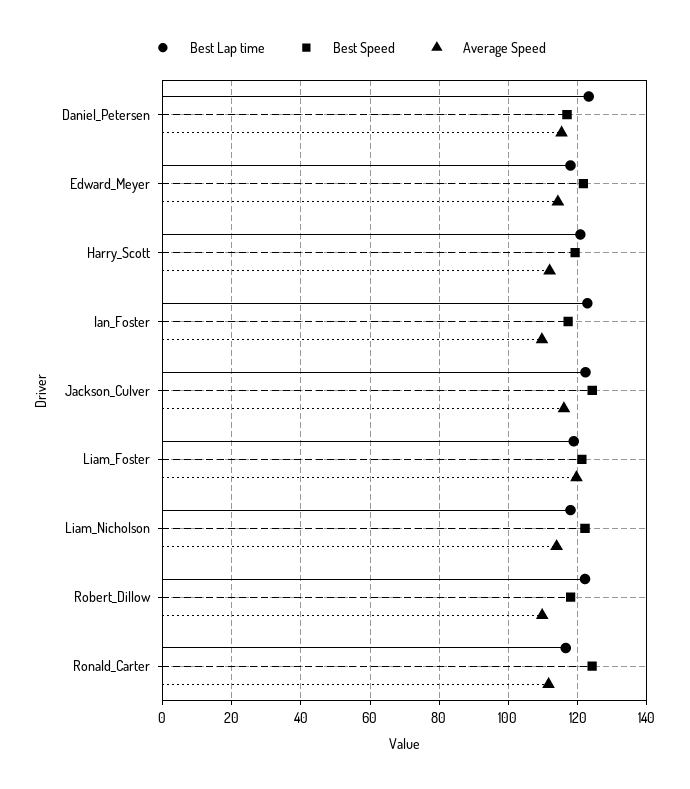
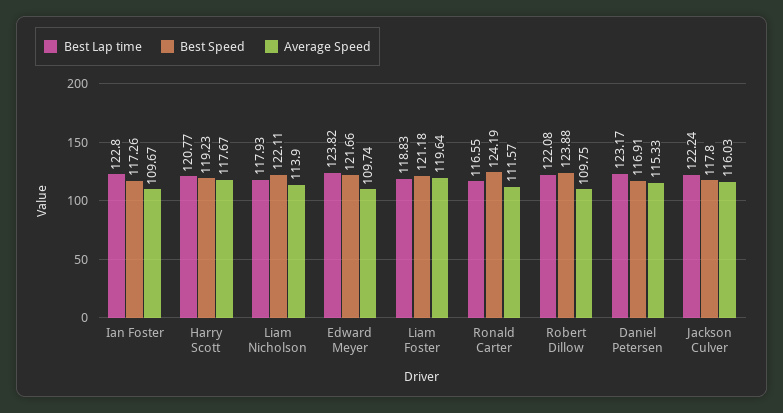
Best Lap time, Edward_Meyer: 118 -> 123.82
Average Speed, Edward_Meyer: 114 -> 109.74
Average Speed, Harry_Scott: 112 -> 117.67
Best Speed, Jackson_Culver: 124 -> 117.8
Best Speed, Robert_Dillow: 118 -> 123.88

